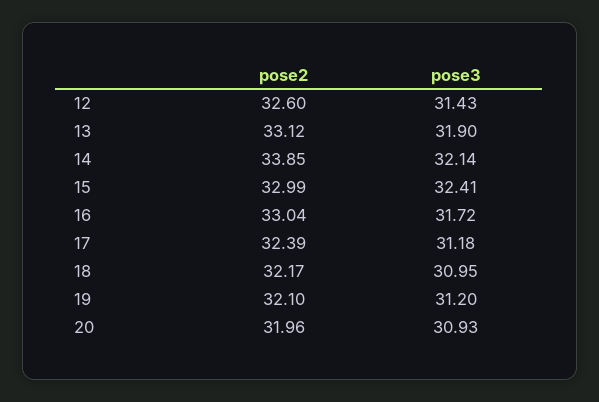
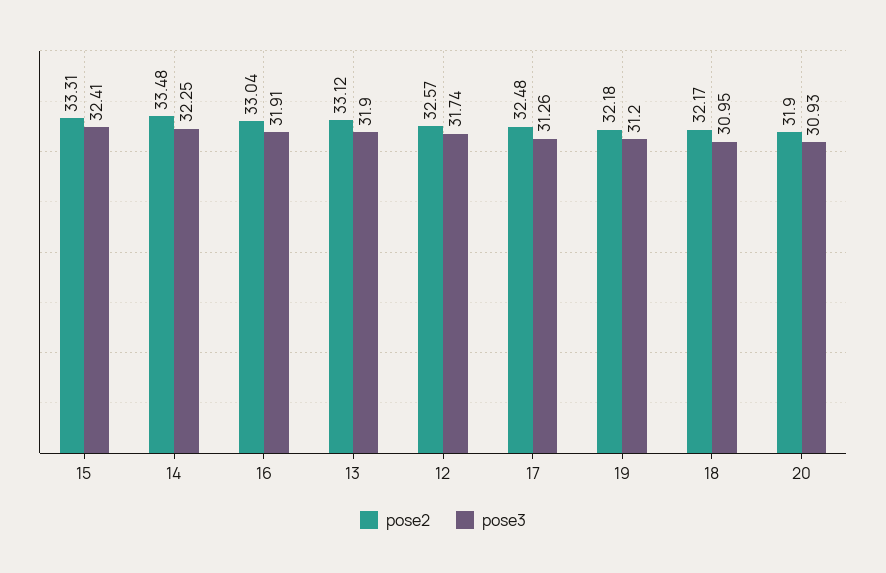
pose2, 12: 32.6 -> 32.57
pose3, 12: 31.43 -> 31.74
pose2, 14: 33.85 -> 33.48
pose3, 14: 32.14 -> 32.25
pose2, 15: 32.99 -> 33.31
pose3, 16: 31.72 -> 31.91
pose2, 17: 32.39 -> 32.48
pose3, 17: 31.18 -> 31.26
pose2, 19: 32.1 -> 32.18
pose2, 20: 31.96 -> 31.9

